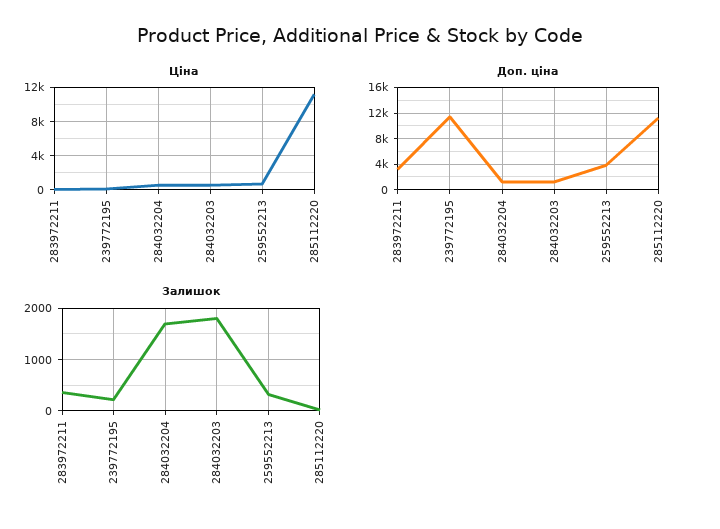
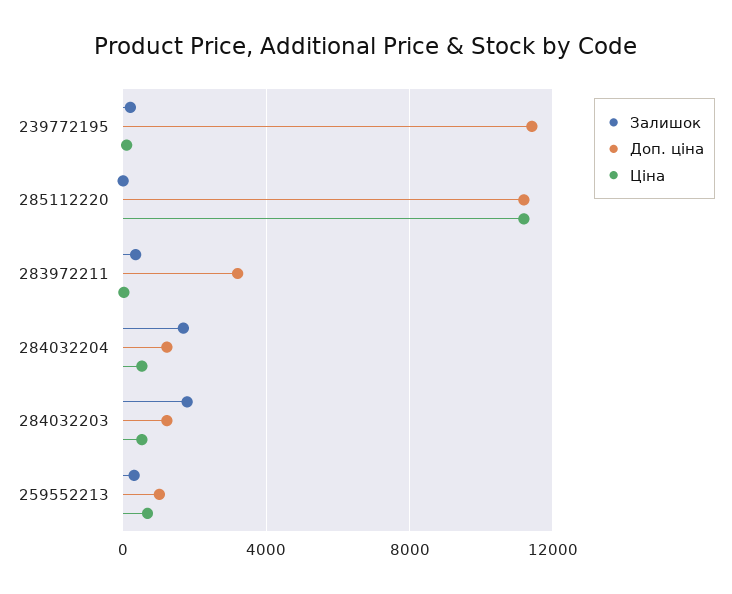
Доп. ціна, 259552213: 4000 -> 1000

